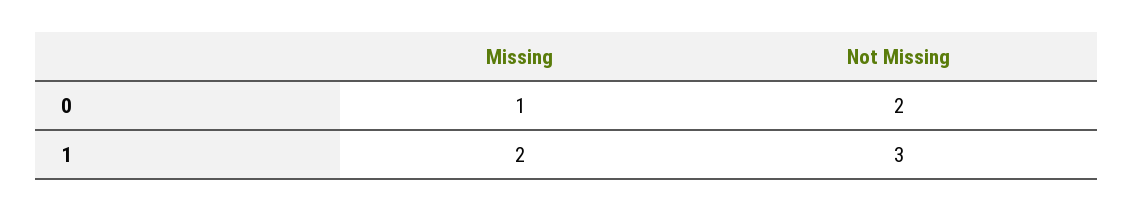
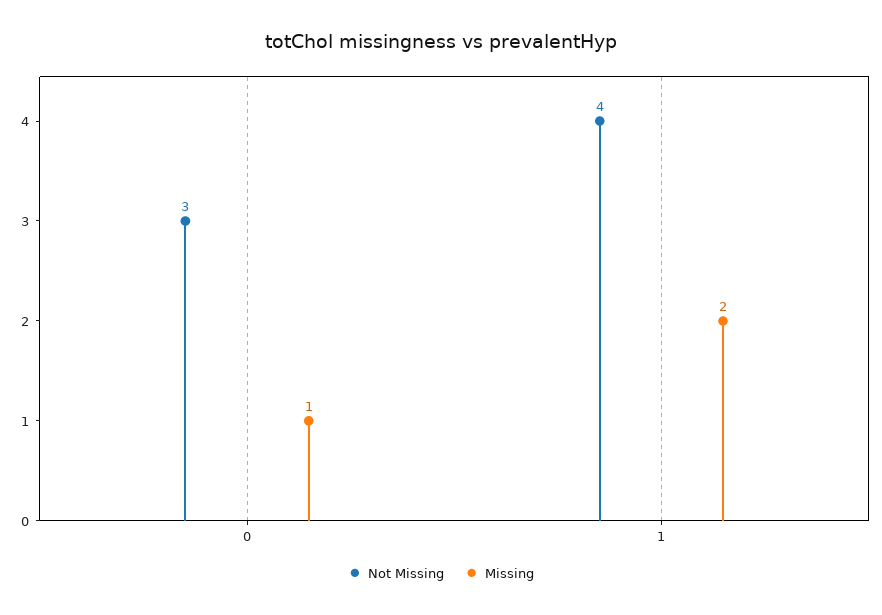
Not Missing, 0: 2 -> 3
Not Missing, 1: 3 -> 4

